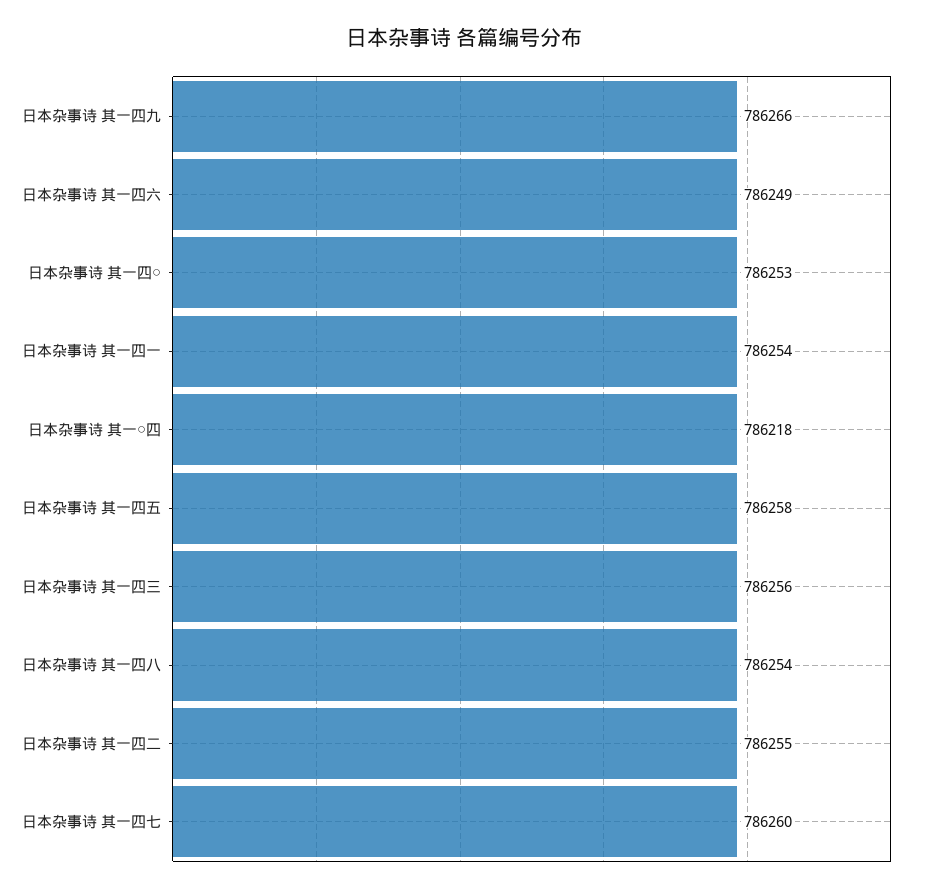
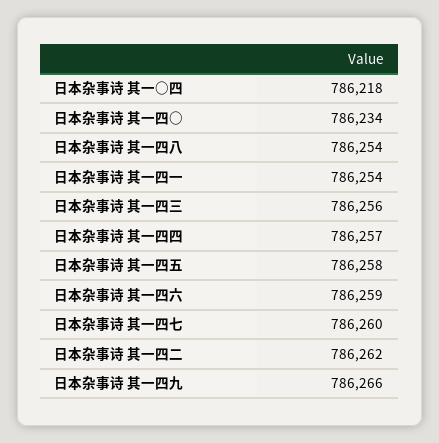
日本杂事诗 其一四六: 786249 -> 786259
日本杂事诗 其一四○: 786253 -> 786234
日本杂事诗 其一四二: 786255 -> 786262
日本杂事诗 其一四四: none -> 786257

